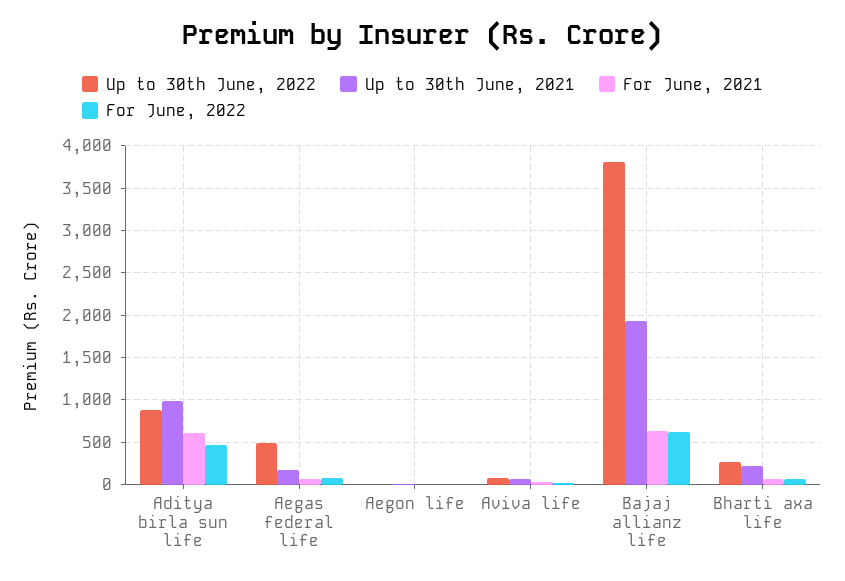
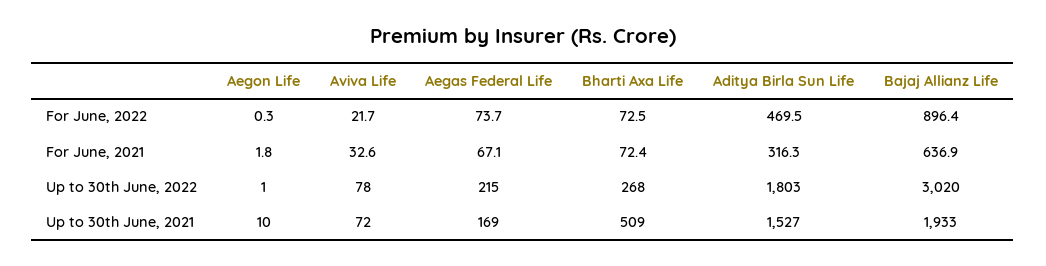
Up to 30th June, 2022, Aditya birla sun life: 900 -> 1803
Up to 30th June, 2021, Aditya birla sun life: 1000 -> 1527
For June, 2021, Aditya birla sun life: 600 -> 316.3
Up to 30th June, 2022, Aegas federal life: 500 -> 215
Up to 30th June, 2022, Bajaj allianz life: 3800 -> 3020
For June, 2022, Bajaj allianz life: 600 -> 896.4
Up to 30th June, 2021, Bharti axa life: 200 -> 509

